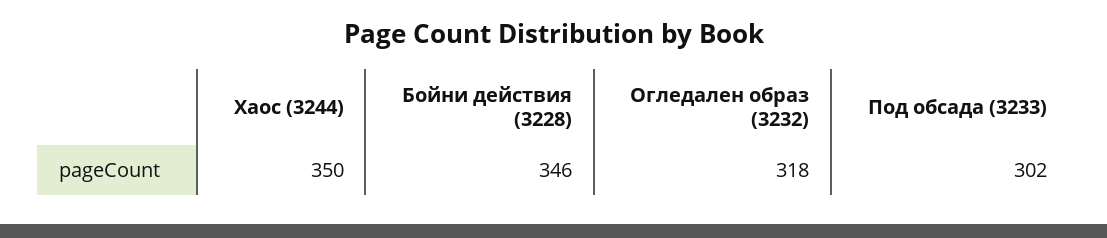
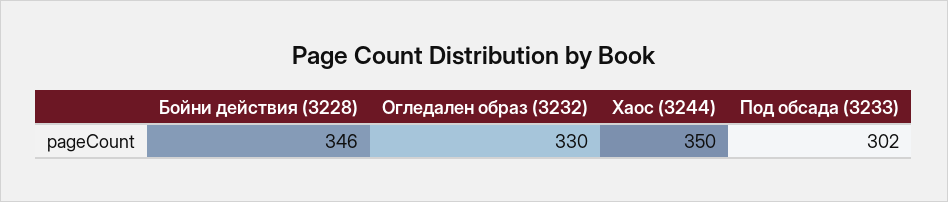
Огледален образ (3232): 318 -> 330

